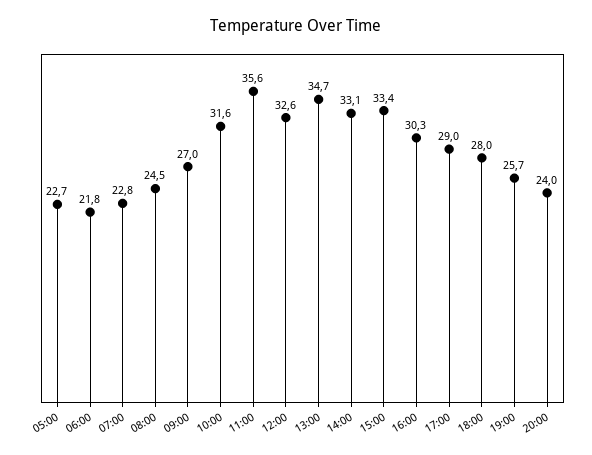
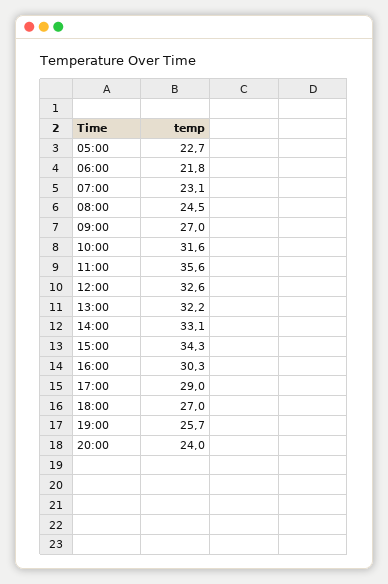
07:00: 22.8 -> 23.1
13:00: 34.7 -> 32.2
15:00: 33.4 -> 34.3
18:00: 28 -> 27

